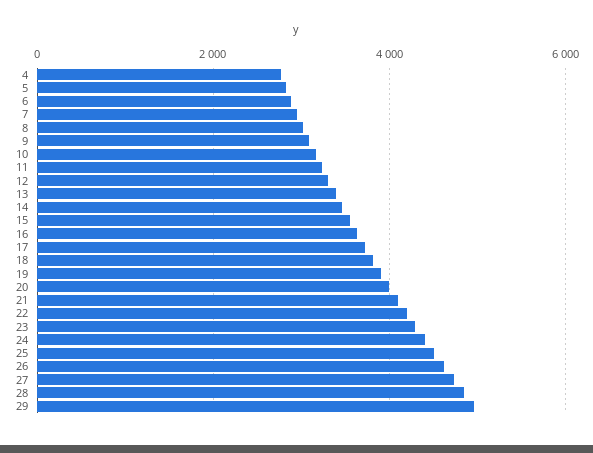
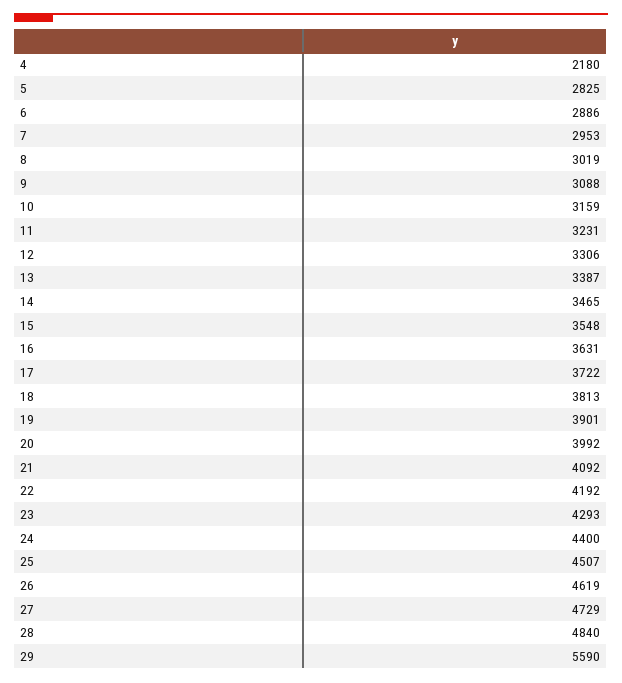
4: 2800 -> 2180
29: 5000 -> 5590

